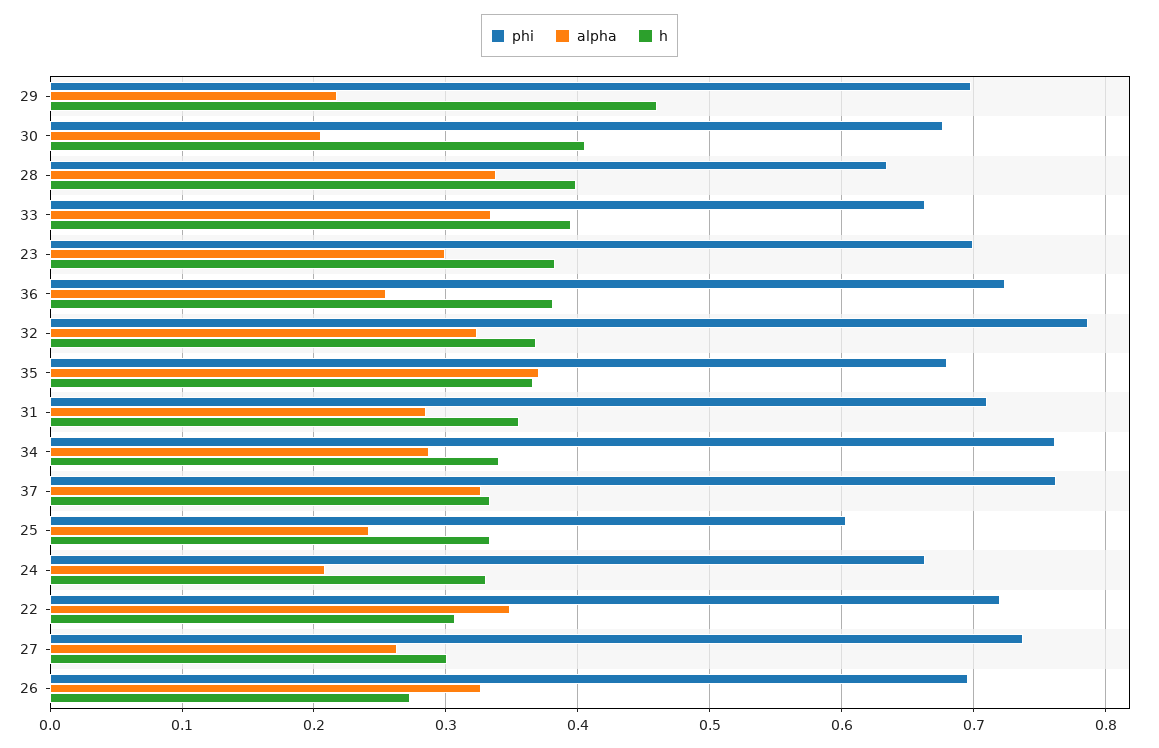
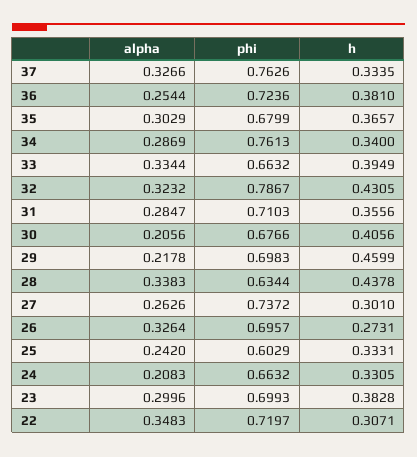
h, 28: 0.4 -> 0.4378
h, 32: 0.37 -> 0.4305
alpha, 35: 0.37 -> 0.3029

